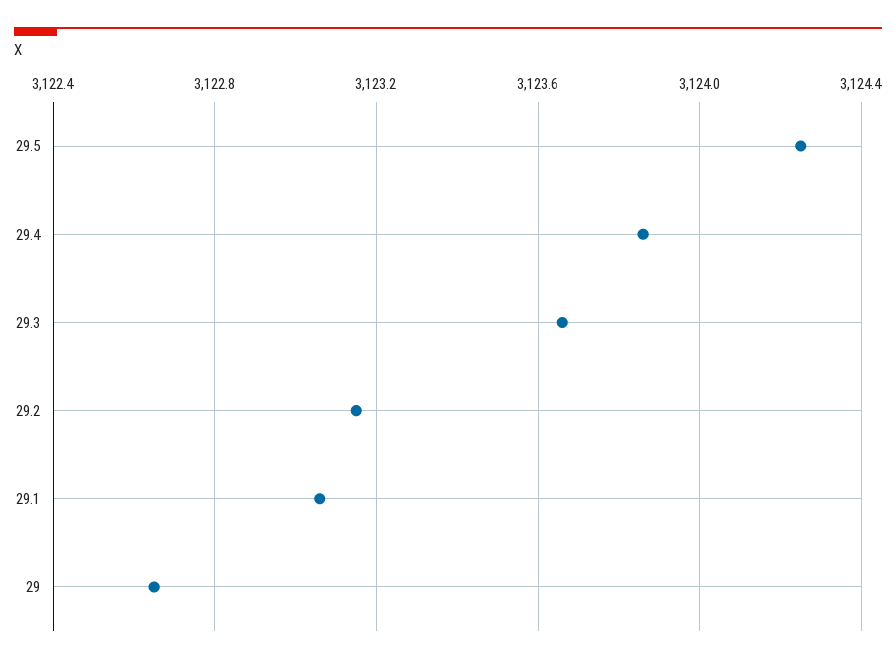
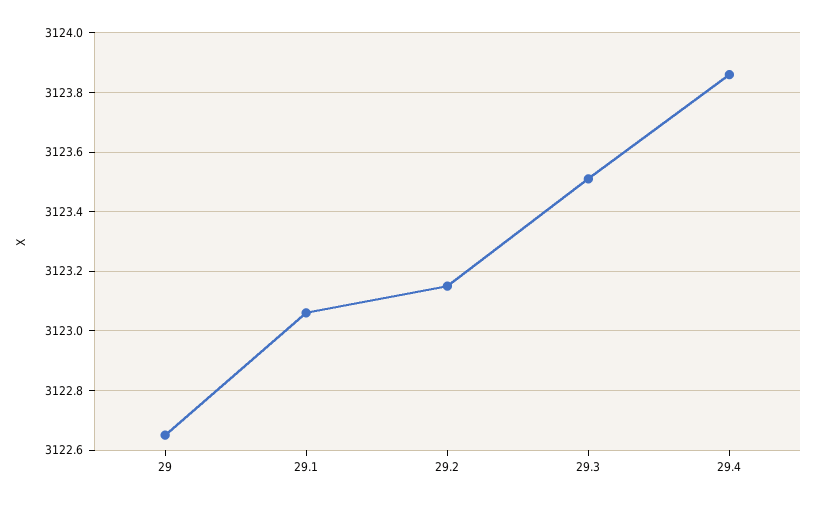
29.5: 3124.25 -> none
29.3: 3123.65 -> 3123.5

